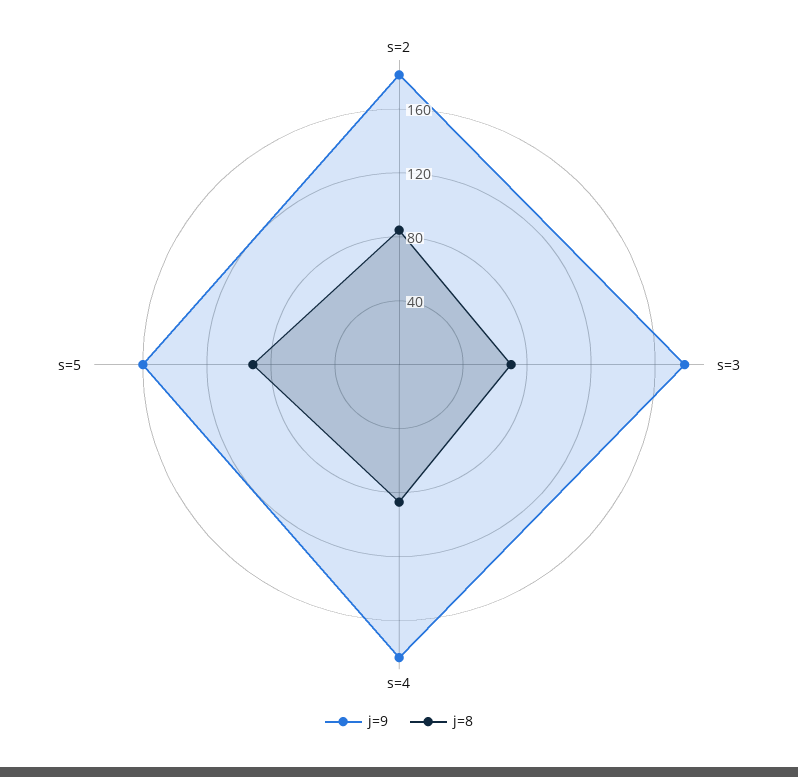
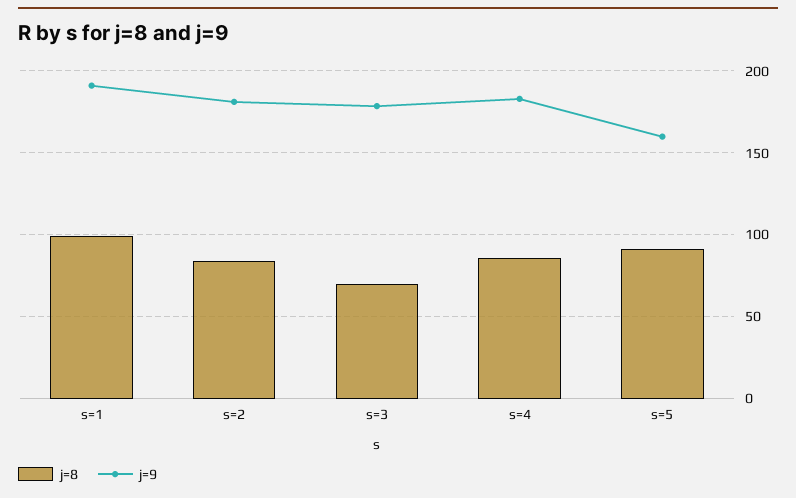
j=8, s=1: none -> 100
j=9, s=1: none -> 190

